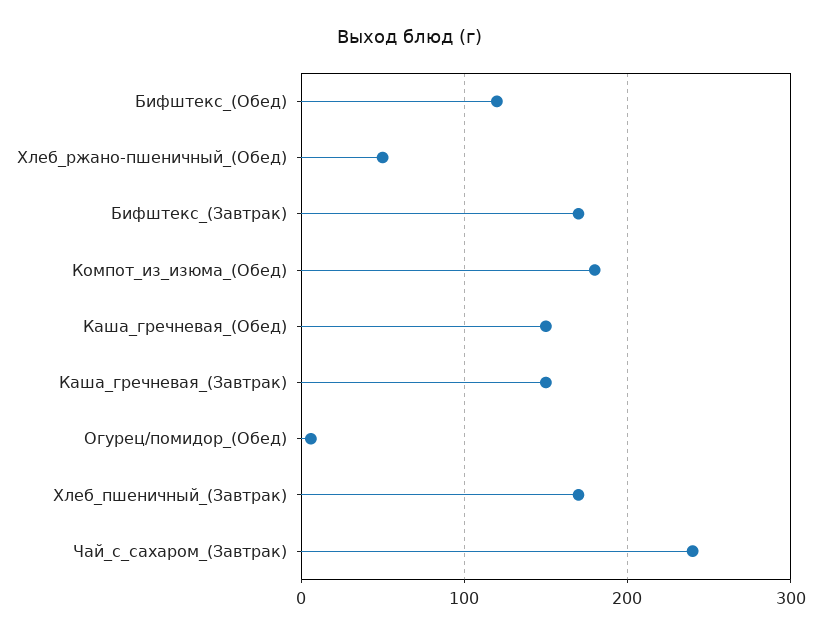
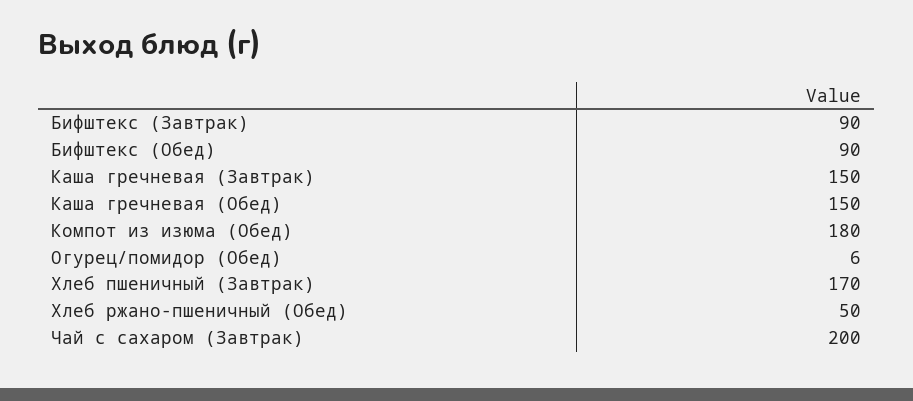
Бифштекс_(Обед): 120 -> 90
Бифштекс_(Завтрак): 170 -> 90
Чай_с_сахаром_(Завтрак): 240 -> 200

